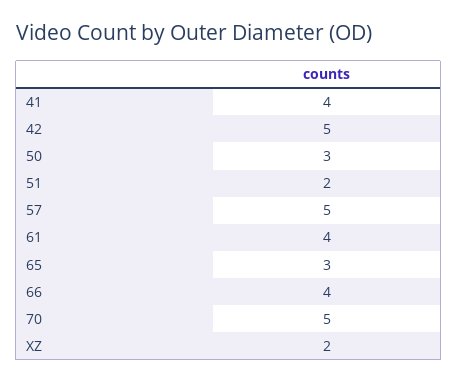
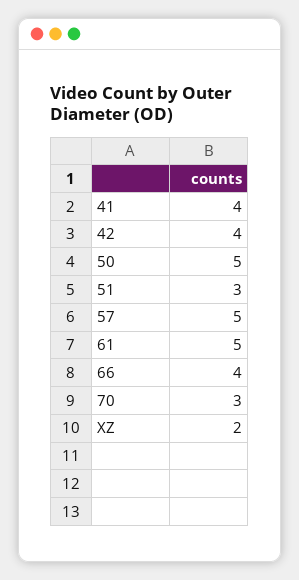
42: 5 -> 4
50: 3 -> 5
51: 2 -> 3
61: 4 -> 5
65: 3 -> none
70: 5 -> 3

